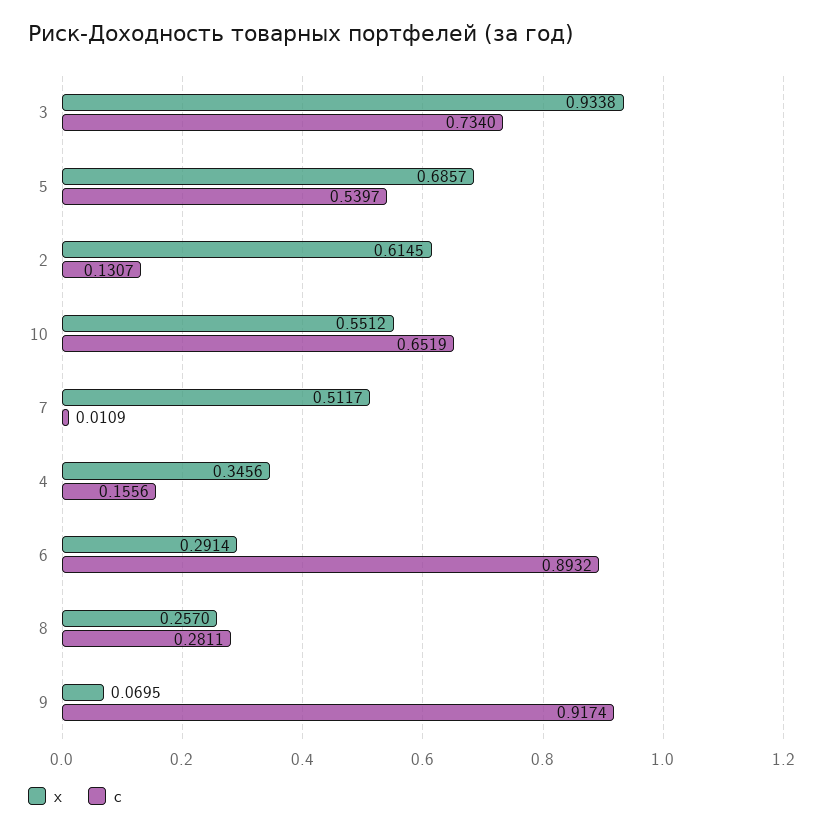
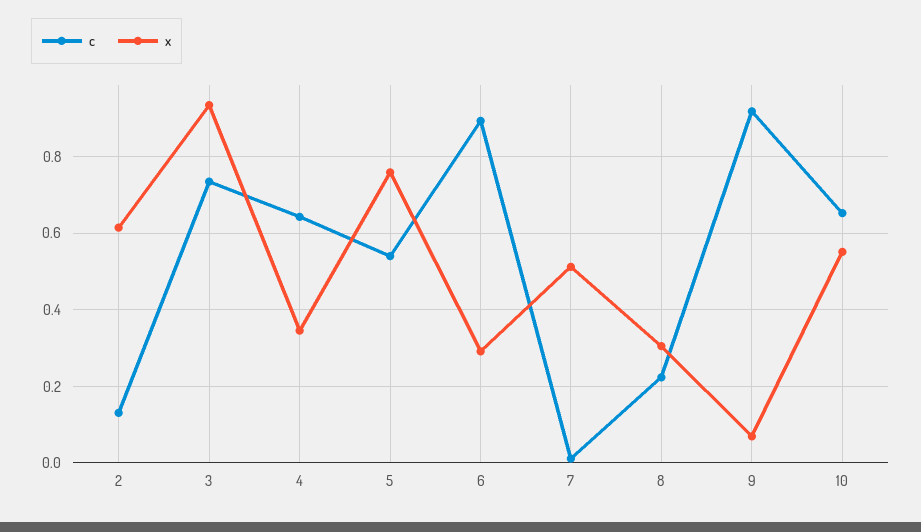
x, 5: 0.6857 -> 0.76
c, 4: 0.1556 -> 0.64
x, 8: 0.257 -> 0.3
c, 8: 0.2811 -> 0.22

